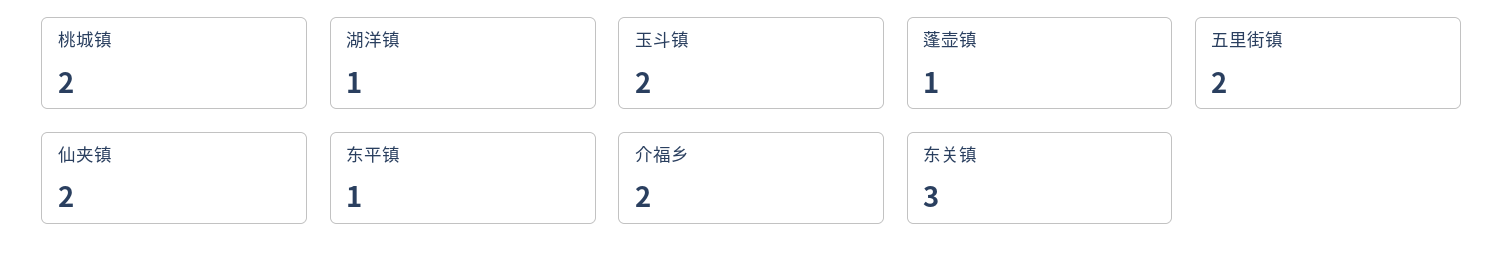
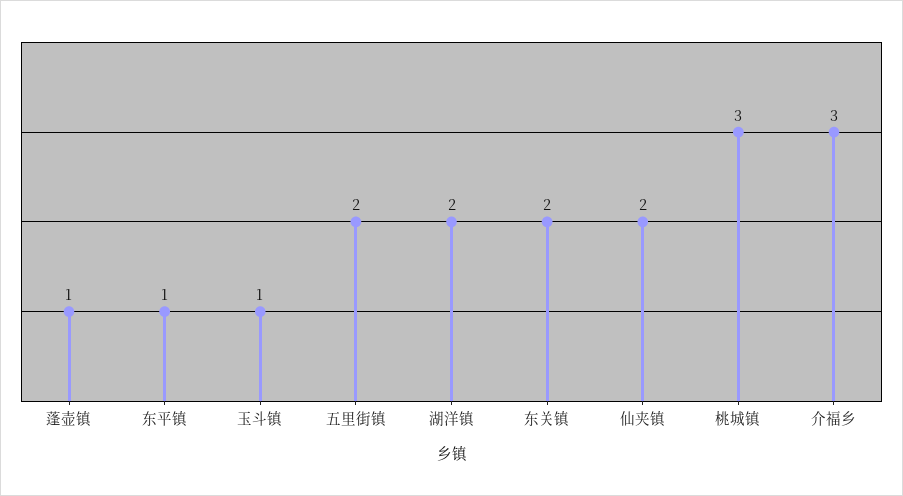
桃城镇: 2 -> 3
湖洋镇: 1 -> 2
玉斗镇: 2 -> 1
介福乡: 2 -> 3
东关镇: 3 -> 2

